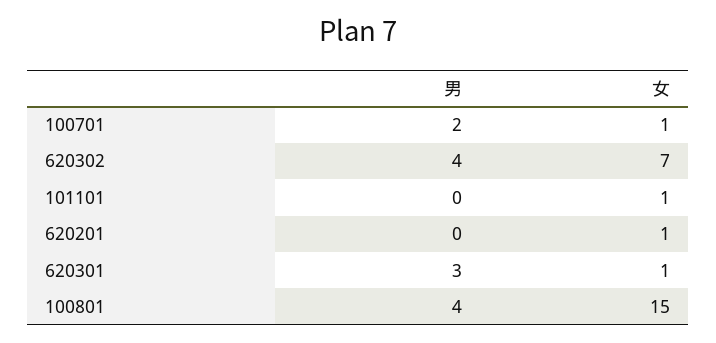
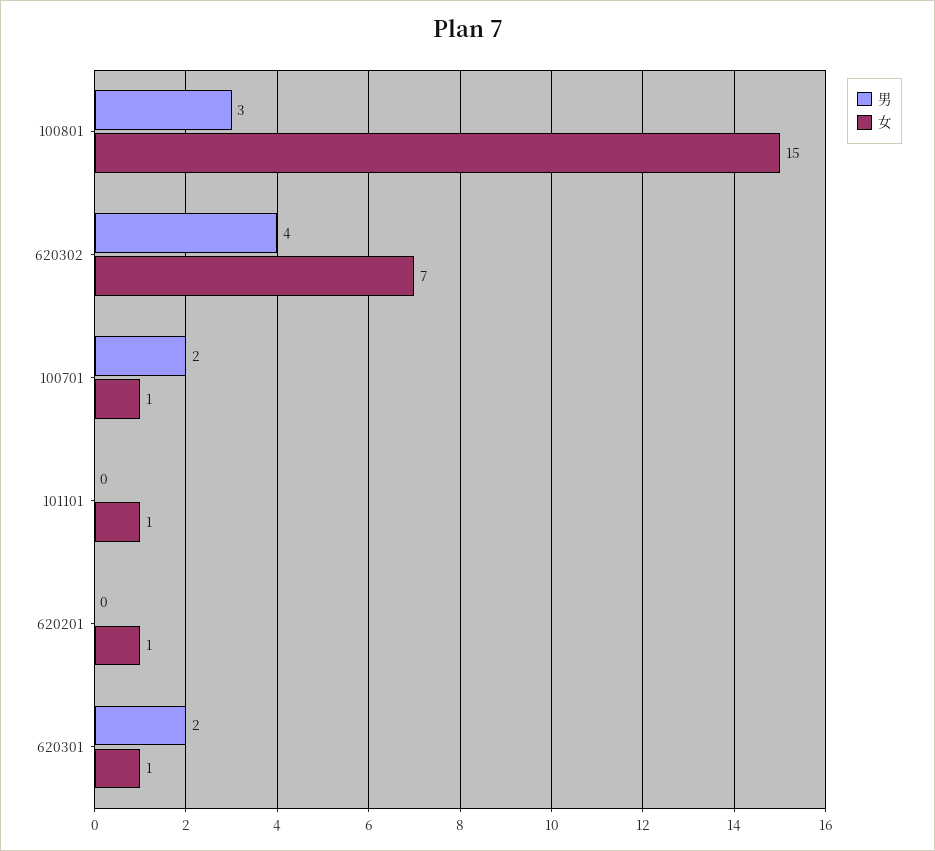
男, 620301: 3 -> 2
男, 100801: 4 -> 3

